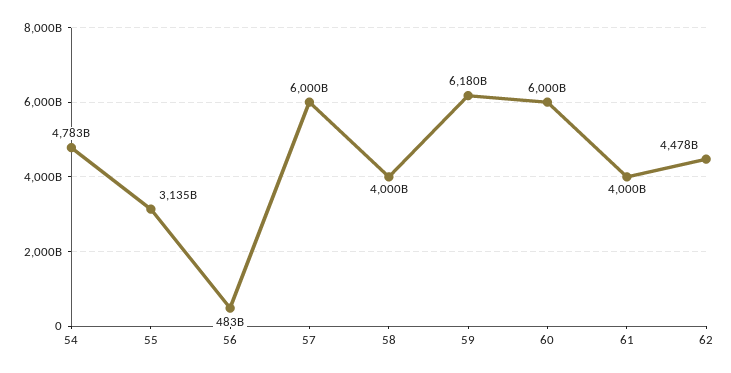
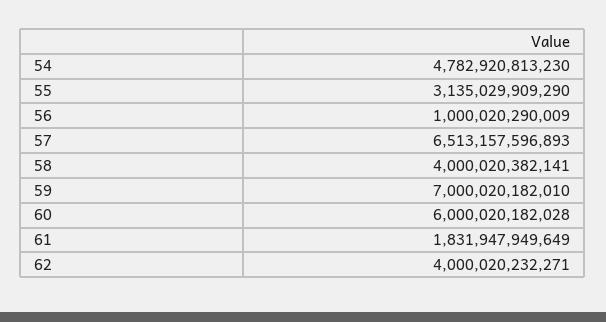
56: 483000000000 -> 1000020290009
57: 6000000000000 -> 6513157596893
59: 6180000000000 -> 7000020182010
61: 4000000000000 -> 1831947949649
62: 4478000000000 -> 4000020232271

